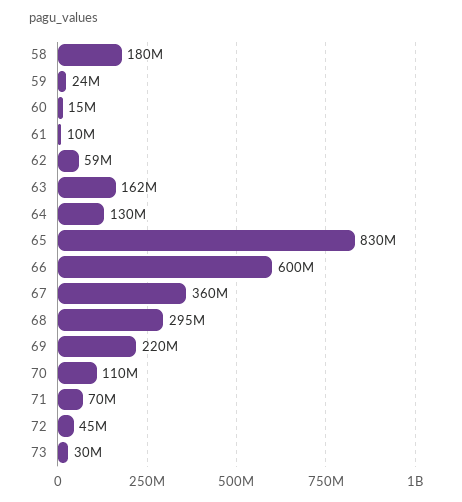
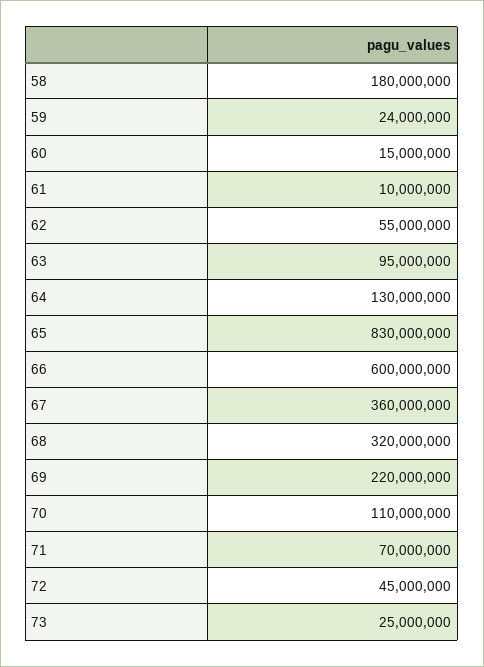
62: 59000000 -> 55000000
63: 162000000 -> 95000000
68: 295000000 -> 320000000
73: 30000000 -> 25000000

